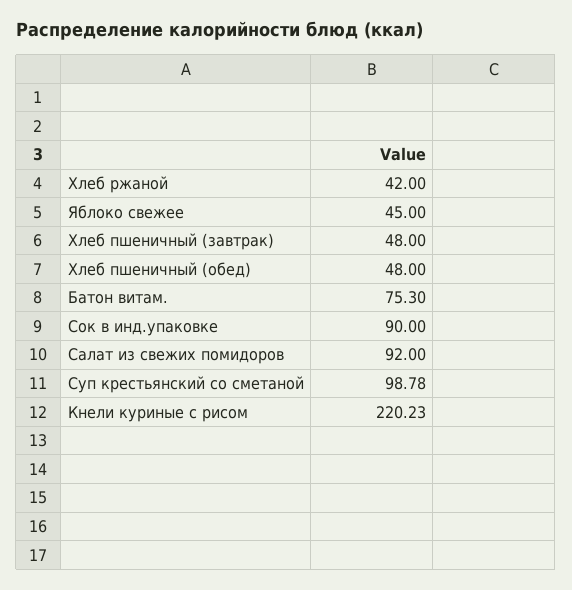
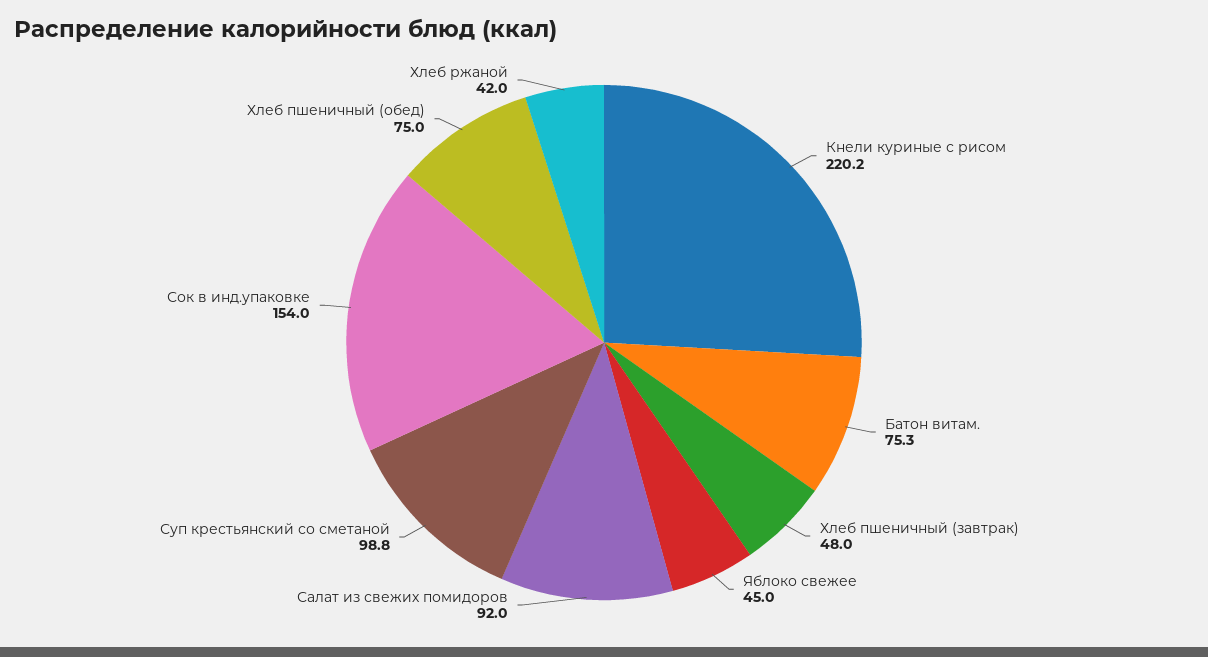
Хлеб пшеничный (обед): 48 -> 75
Сок в инд.упаковке: 90 -> 154

